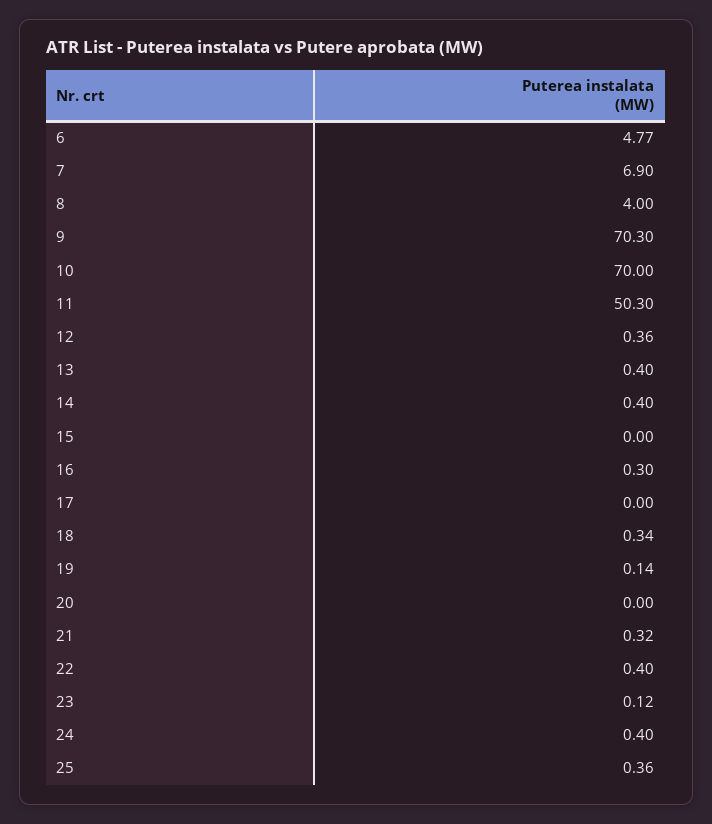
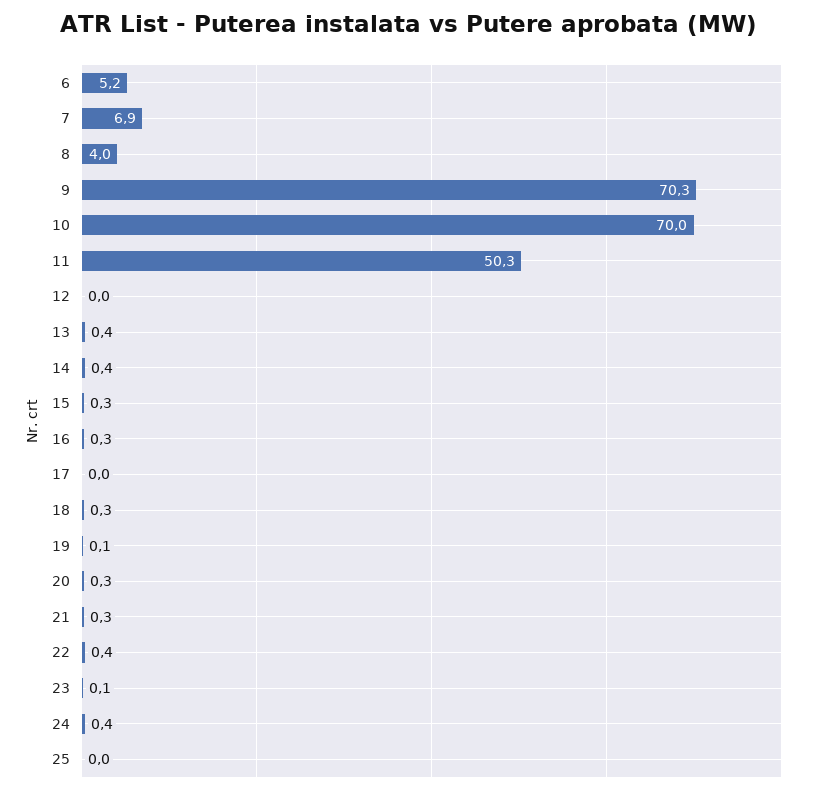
6: 4.77 -> 5.2
12: 0.36 -> 0
15: 0 -> 0.3
20: 0 -> 0.3
25: 0.36 -> 0

